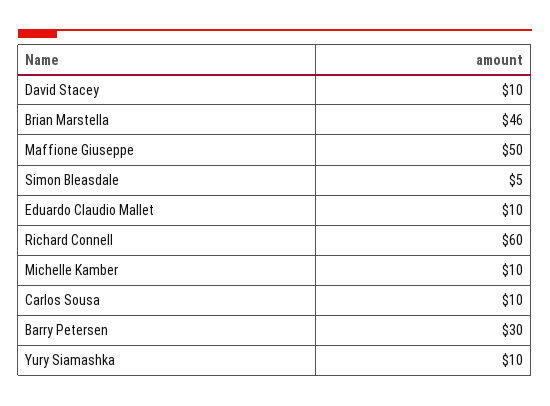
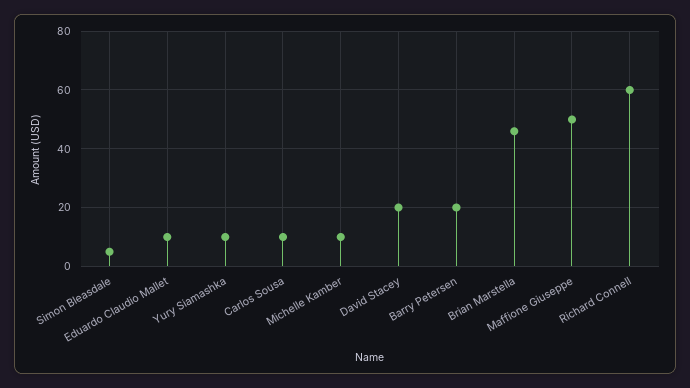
David Stacey: 10 -> 20
Barry Petersen: 30 -> 20

